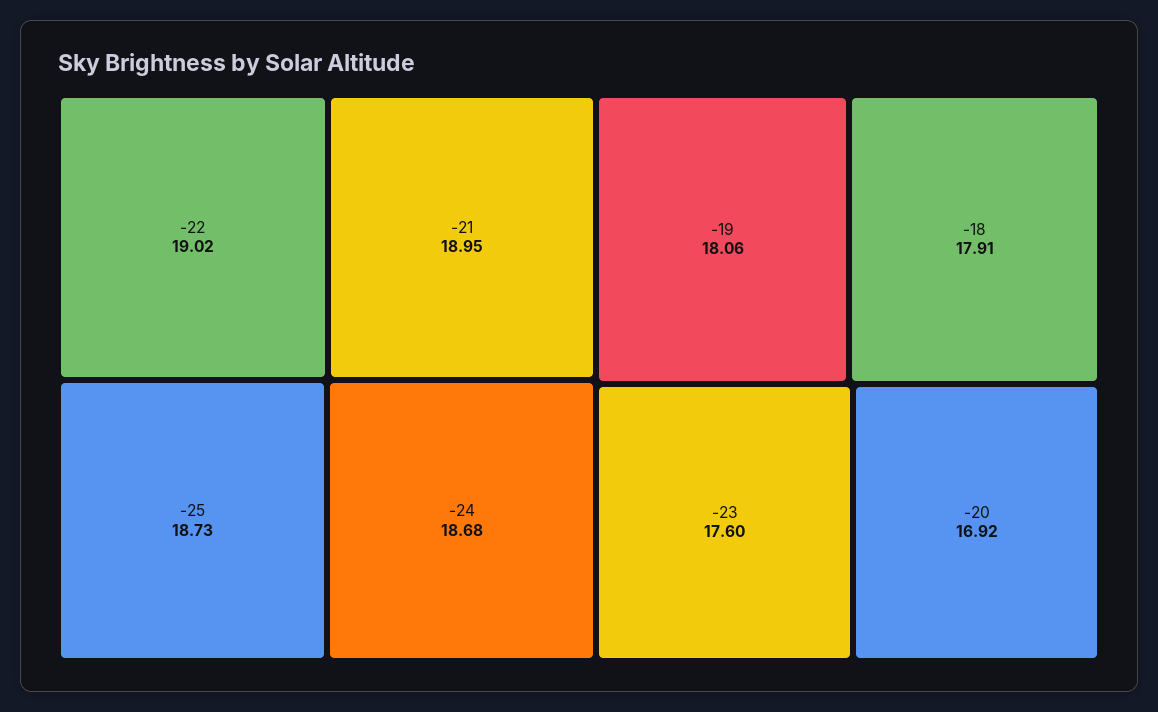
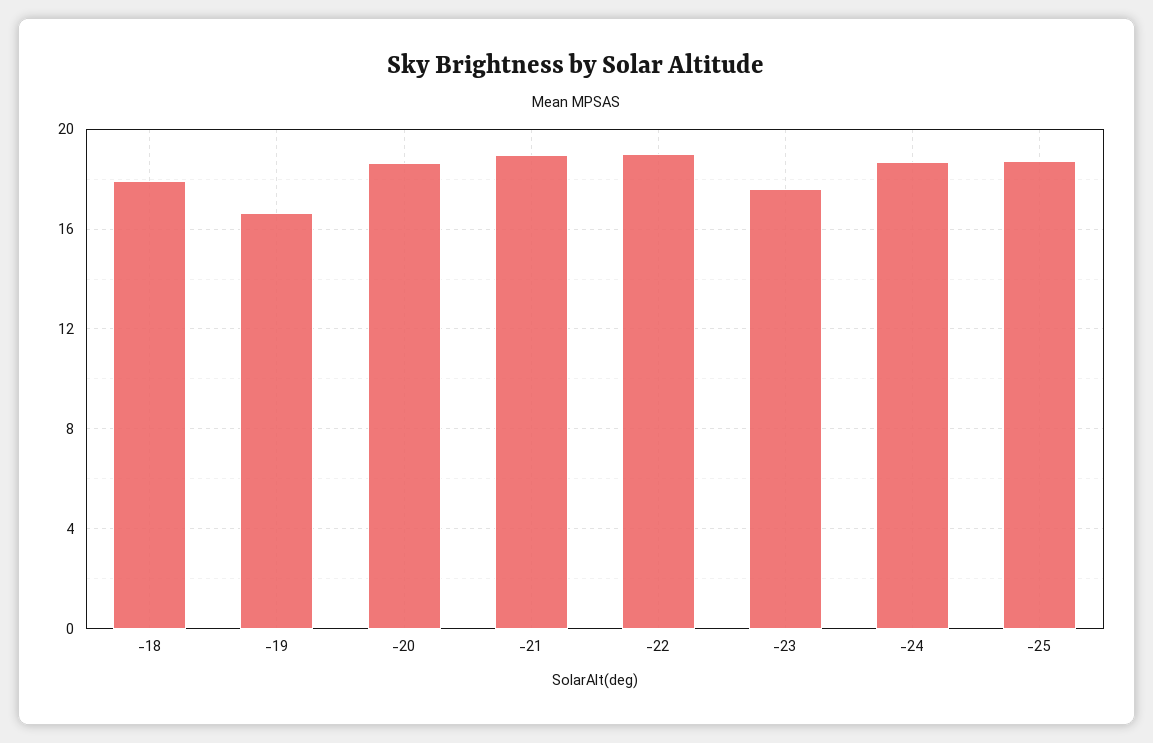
-19: 18.06 -> 16.5
-20: 16.92 -> 18.5

